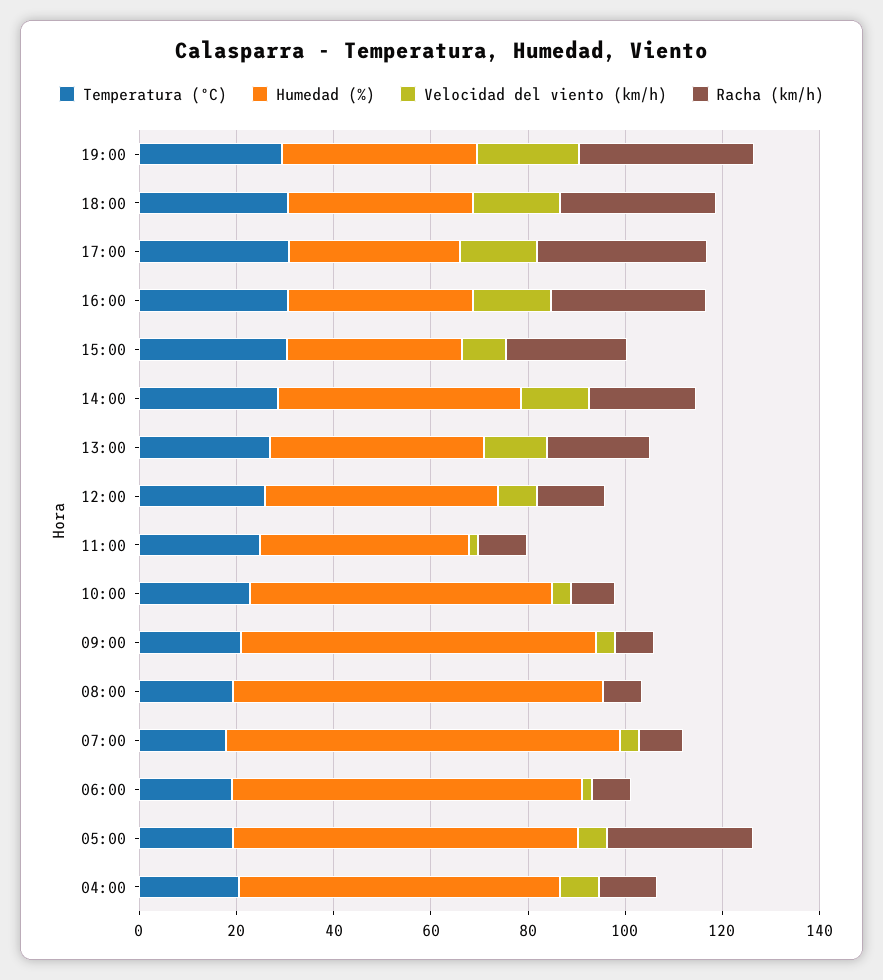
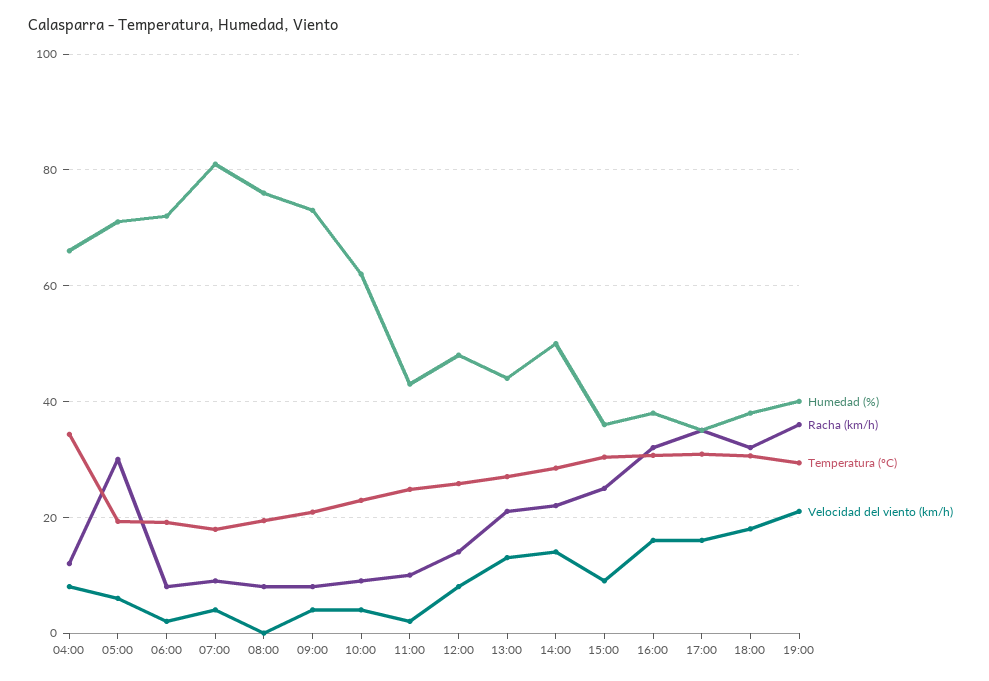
Temperatura (ºC), 04:00: 20 -> 34

